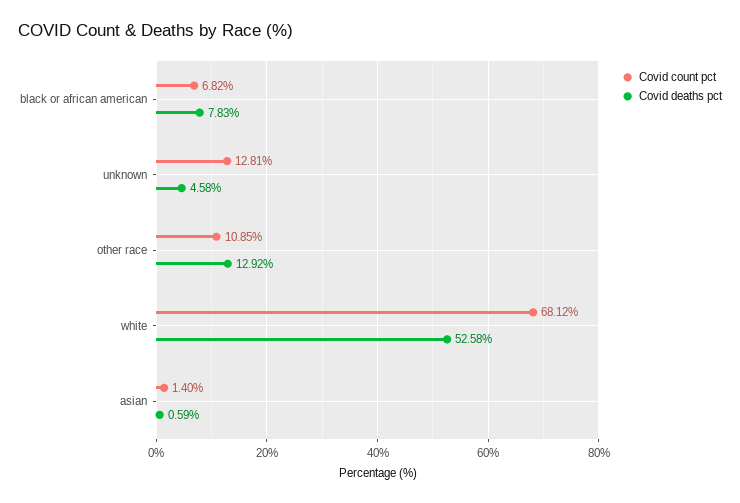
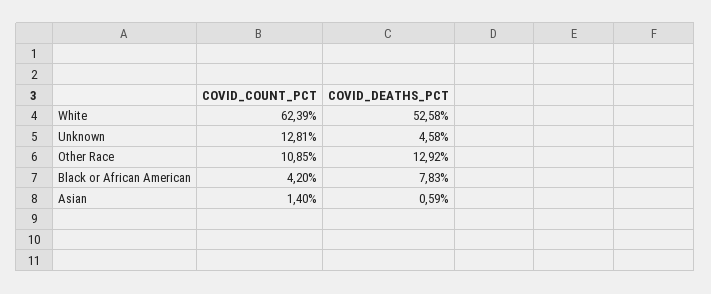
Covid count pct, black or african american: 6.82 -> 4.2
Covid count pct, white: 68.12 -> 62.39

